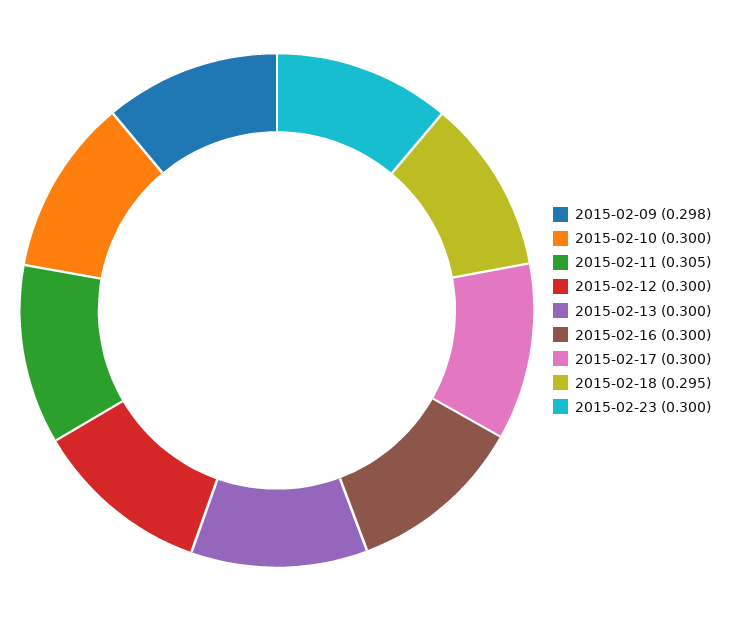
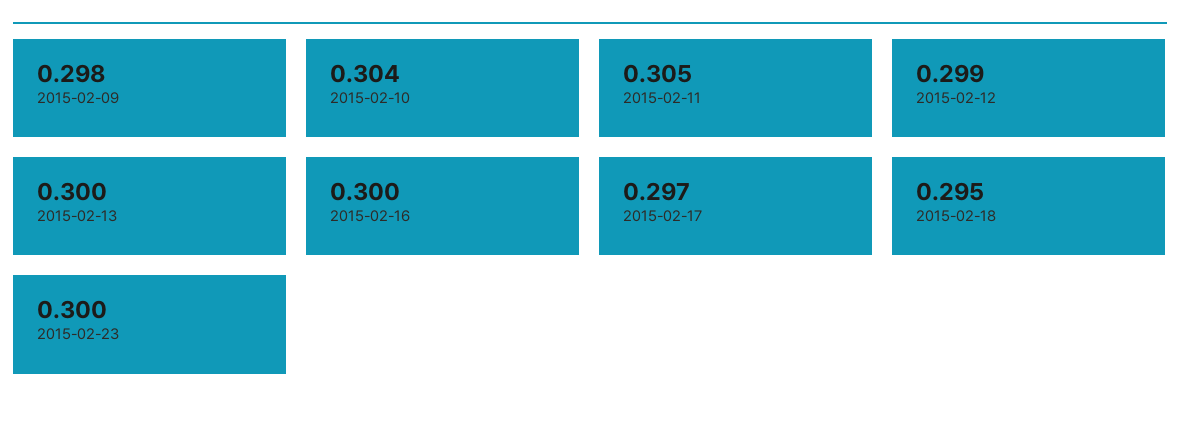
2015-02-10: 0.3 -> 0.304
2015-02-12: 0.3 -> 0.299
2015-02-17: 0.3 -> 0.297

